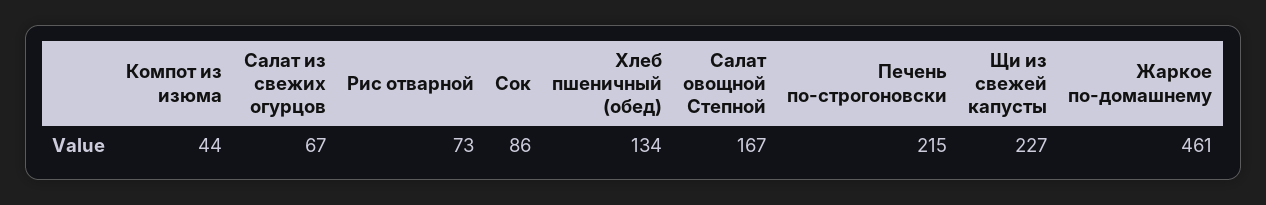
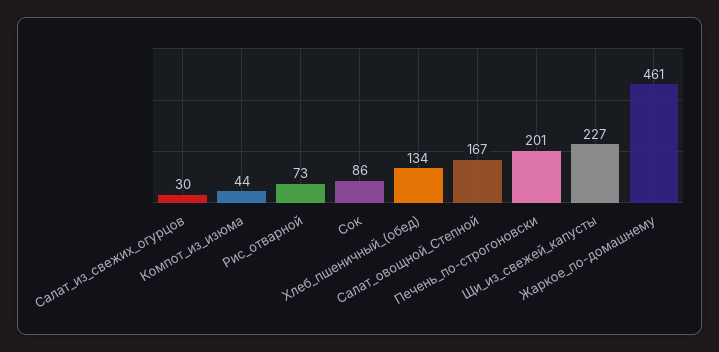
Салат из свежих огурцов: 67 -> 30
Печень по-строгоновски: 215 -> 201

